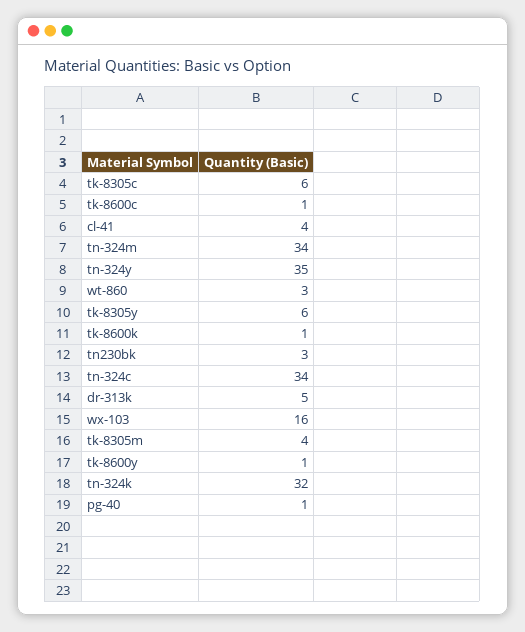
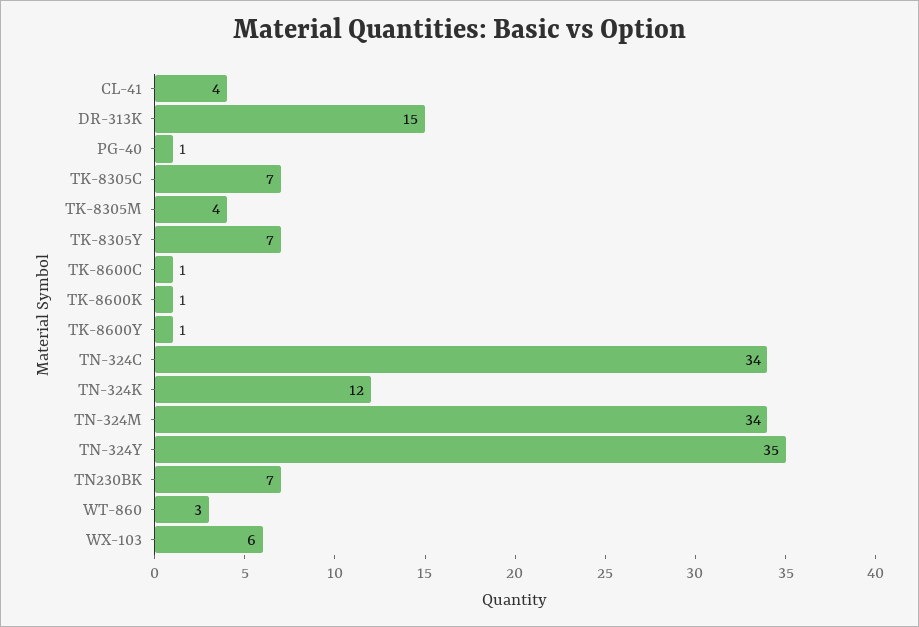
tk-8305c: 6 -> 7
tk-8305y: 6 -> 7
tn230bk: 3 -> 7
dr-313k: 5 -> 15
wx-103: 16 -> 6
tn-324k: 32 -> 12

